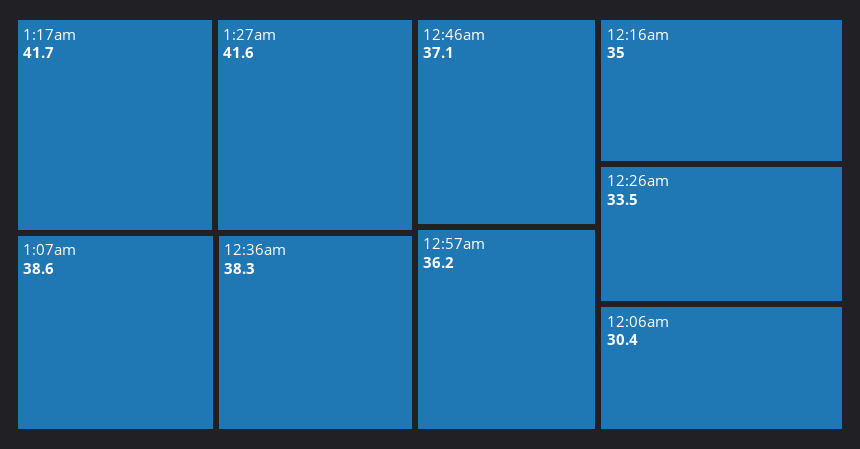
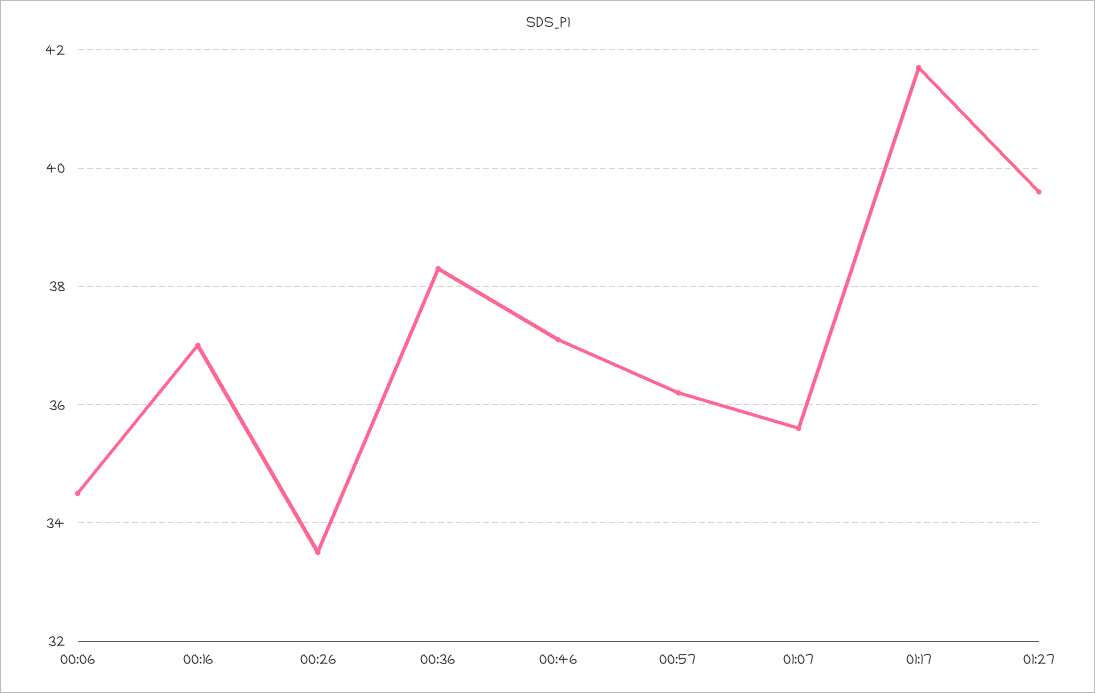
1:27am: 41.6 -> 39.5
1:07am: 38.6 -> 35.5
12:16am: 35 -> 37
12:06am: 30.4 -> 34.5

